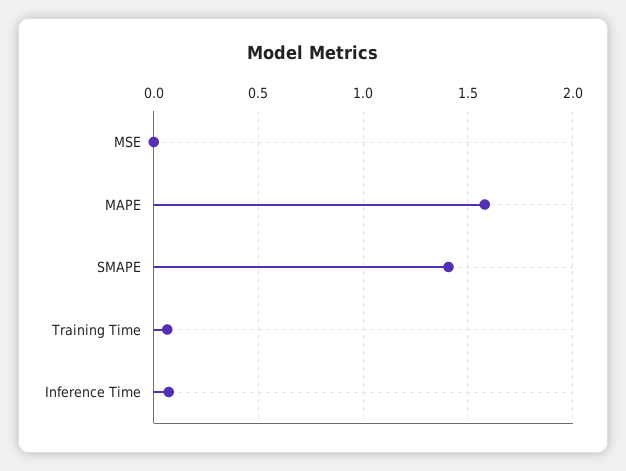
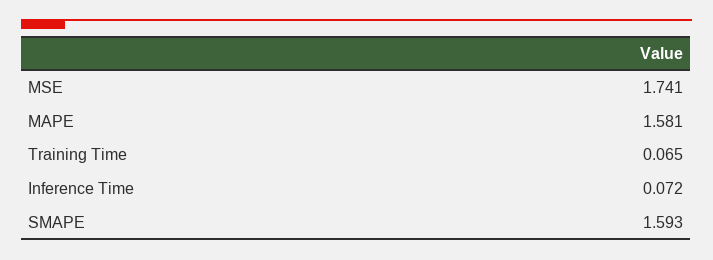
MSE: 0 -> 1.741
SMAPE: 1.4 -> 1.593

